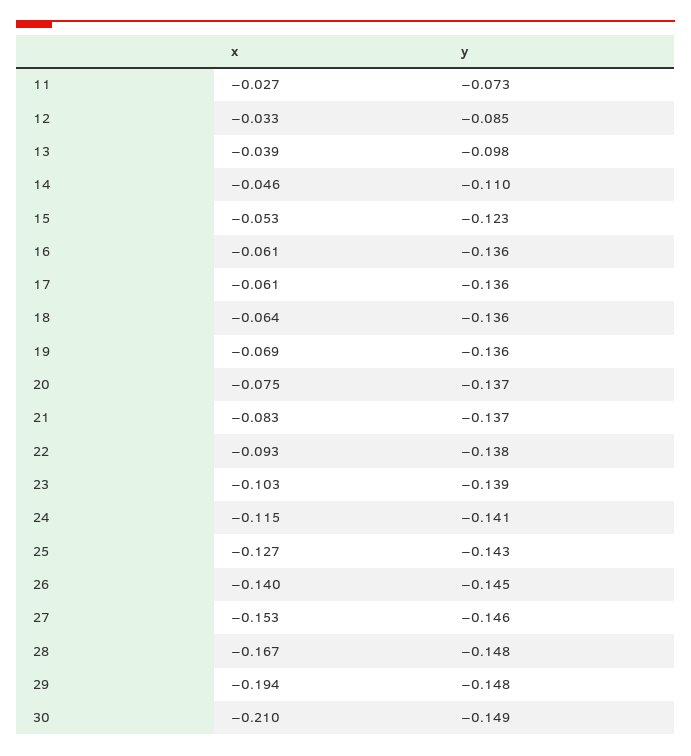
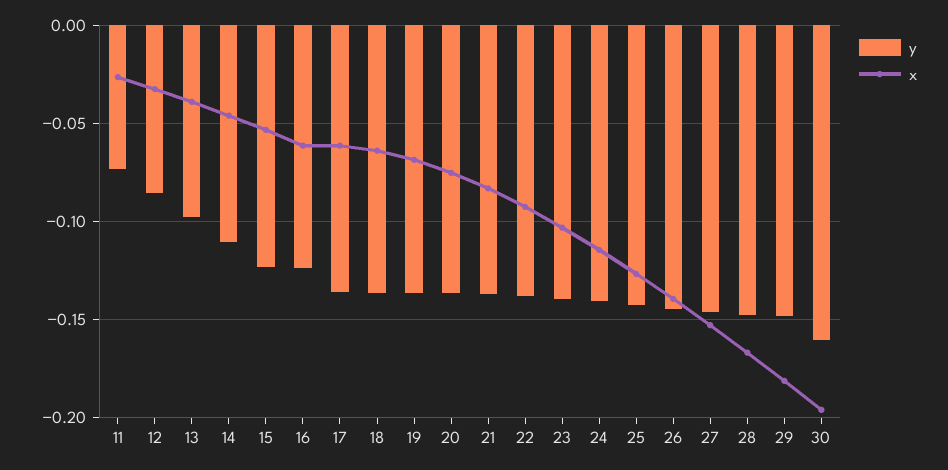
y, 16: -0.136 -> -0.125
x, 29: -0.194 -> -0.18
x, 30: -0.21 -> -0.195
y, 30: -0.149 -> -0.16

